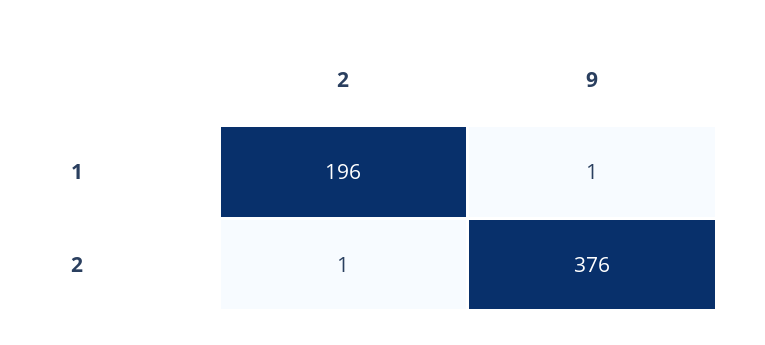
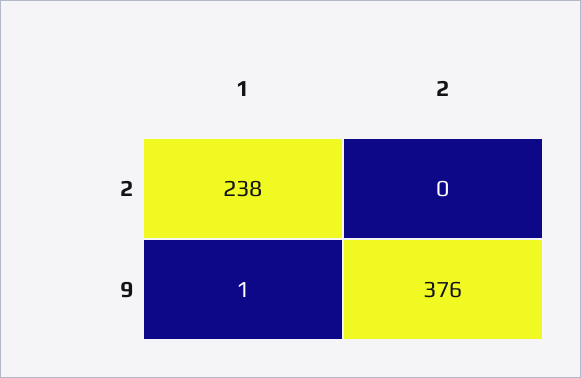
2, 1: 196 -> 238
2, 2: 1 -> 0

